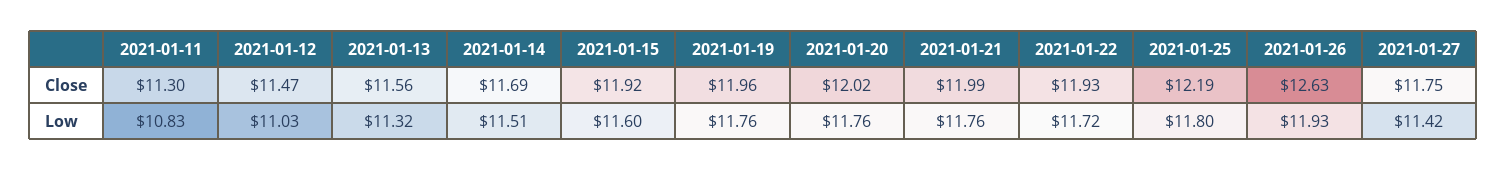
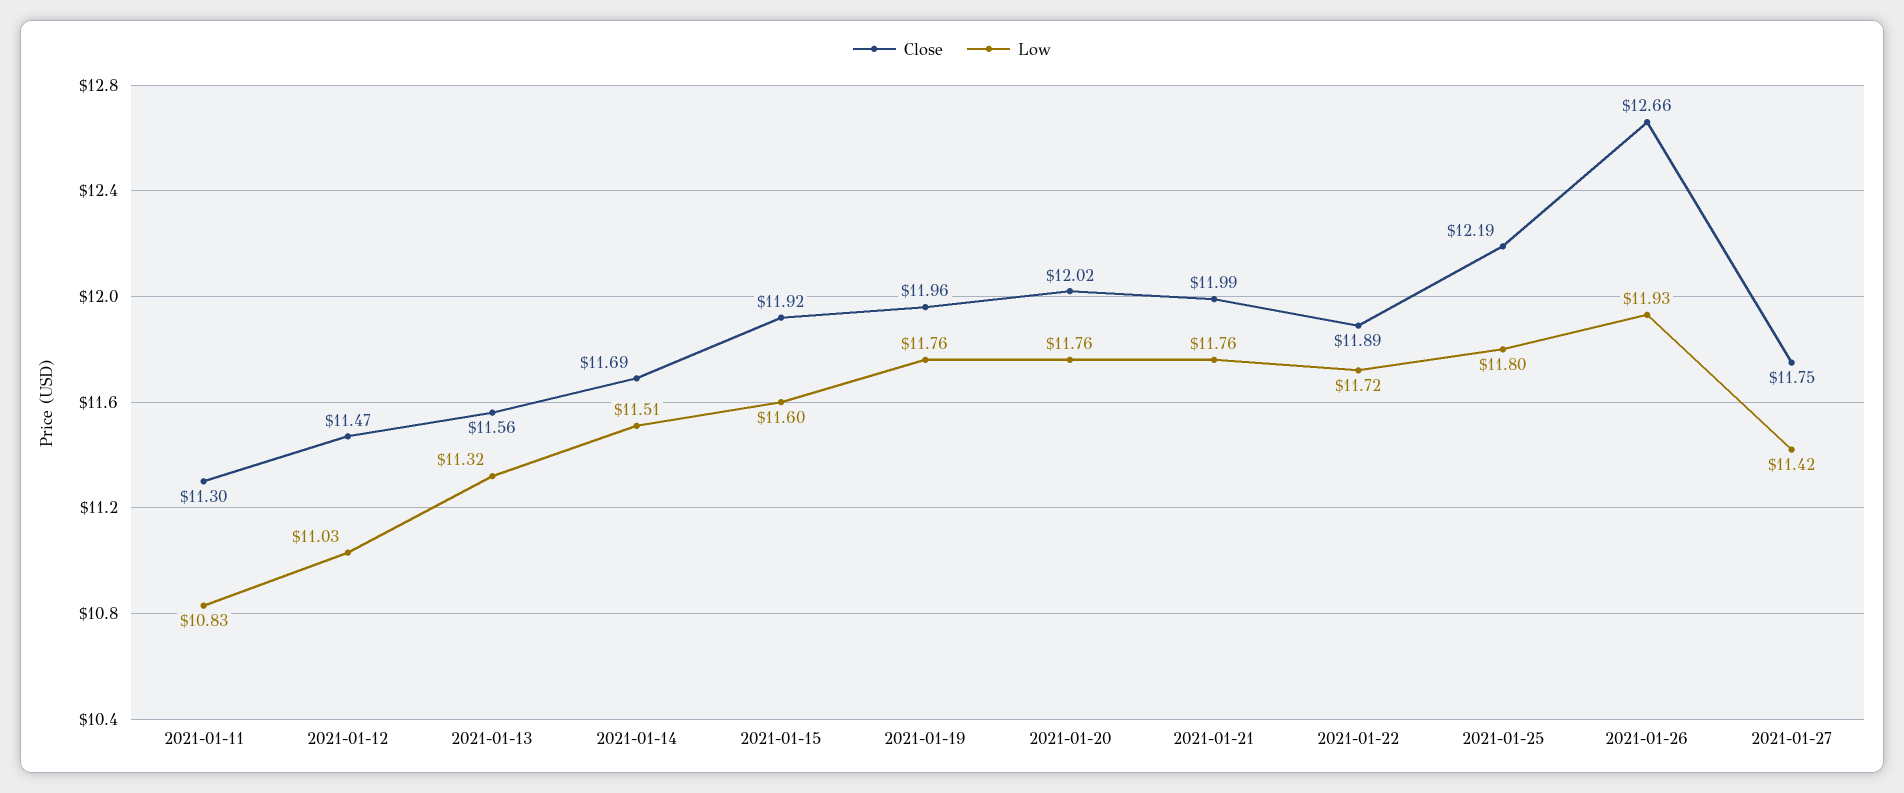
Close, 2021-01-22: 11.93 -> 11.89
Close, 2021-01-26: 12.63 -> 12.66

